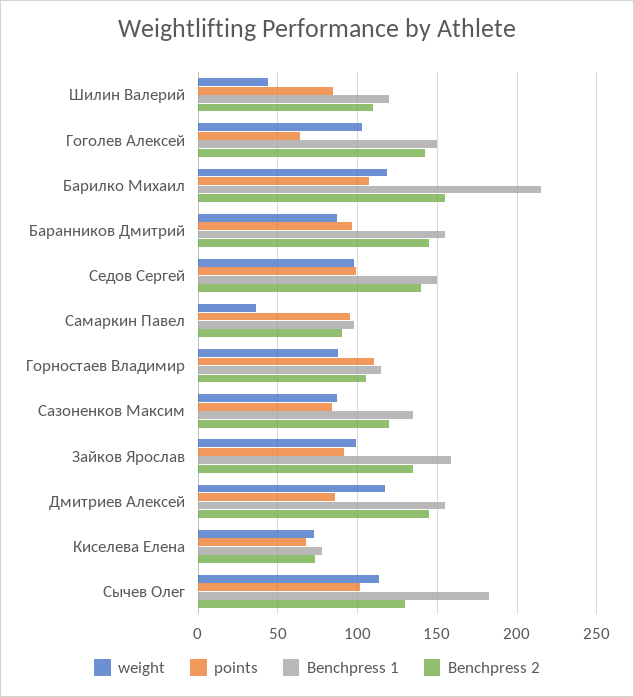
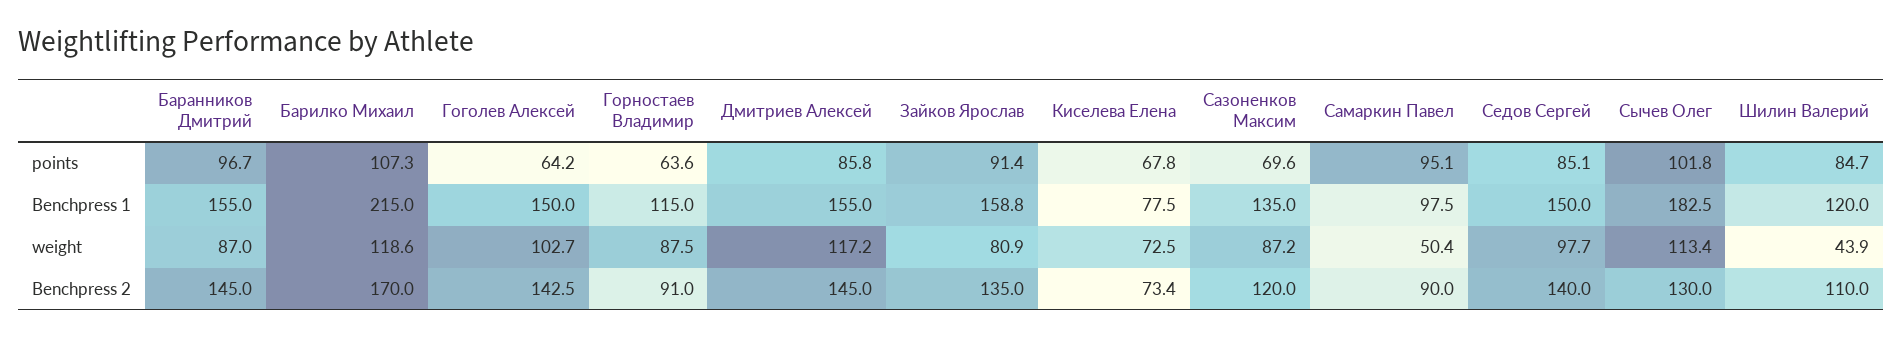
Benchpress 2, Барилко Михаил: 155 -> 170
points, Седов Сергей: 100 -> 85.1
weight, Самаркин Павел: 35 -> 50.4
points, Горностаев Владимир: 110 -> 63.6
Benchpress 2, Горностаев Владимир: 105 -> 91
points, Сазоненков Максим: 85 -> 69.6
weight, Зайков Ярослав: 100 -> 80.9

